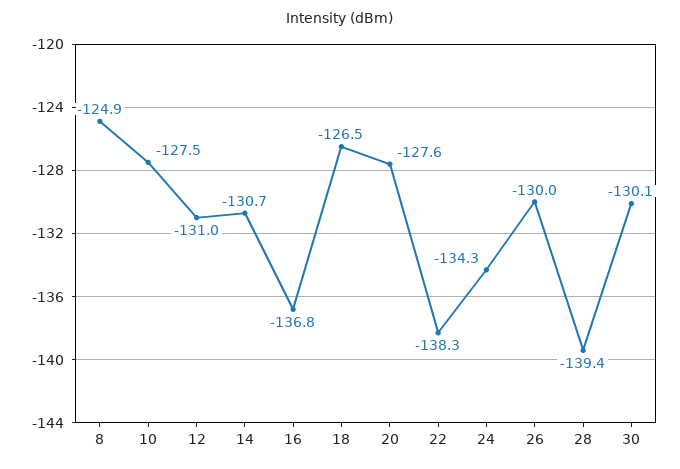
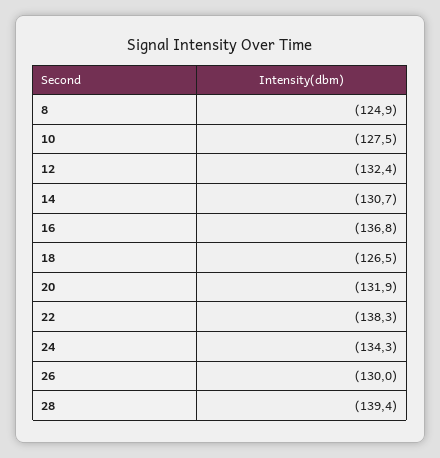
12: -131 -> -132.4
20: -127.6 -> -131.9
30: -130.1 -> none

